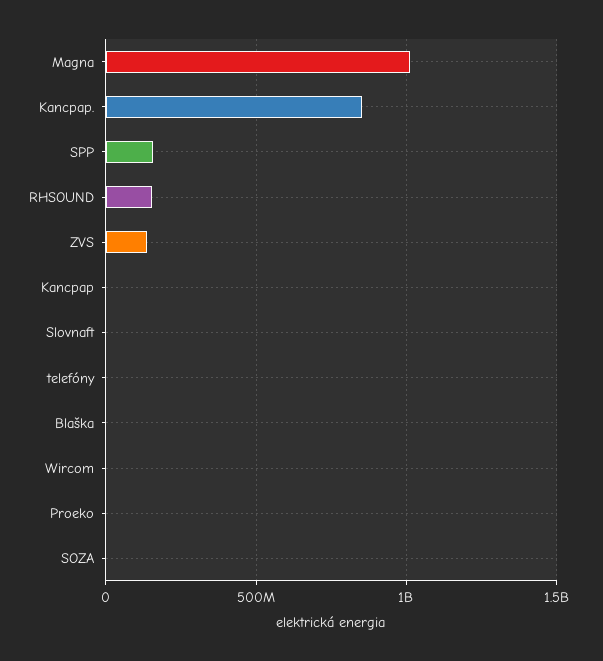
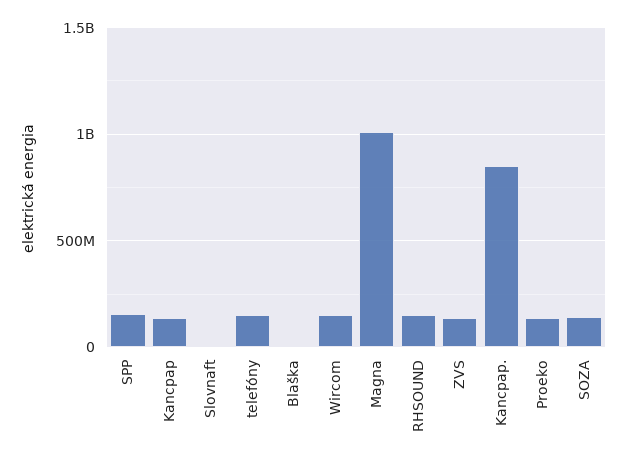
Kancpap: 0 -> 150000000
telefóny: 0 -> 150000000
Wircom: 0 -> 150000000
Proeko: 0 -> 150000000
SOZA: 0 -> 150000000

